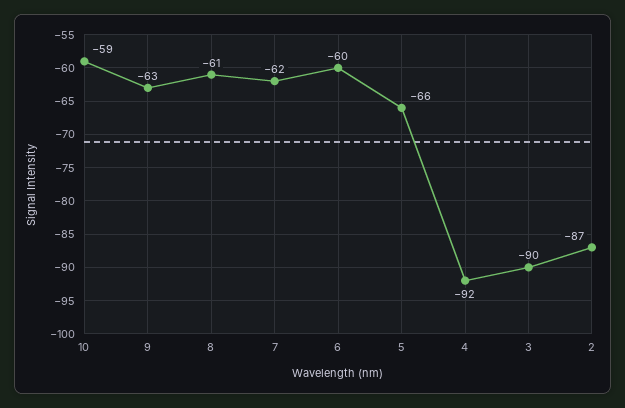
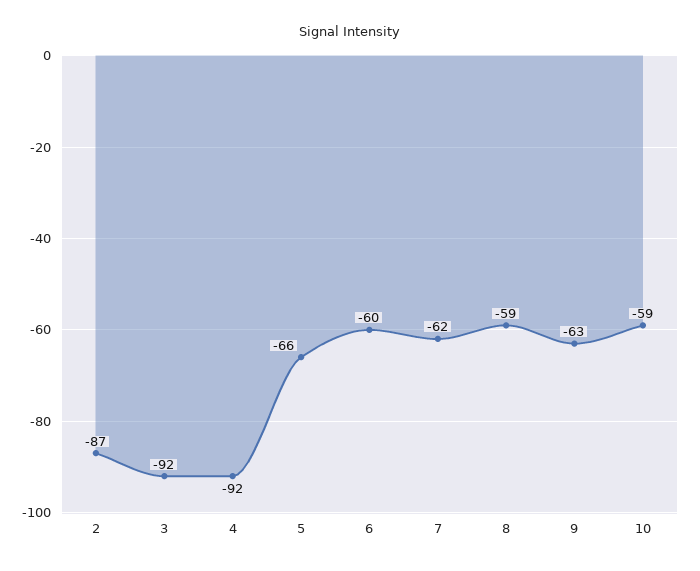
8: -61 -> -59
3: -90 -> -92

